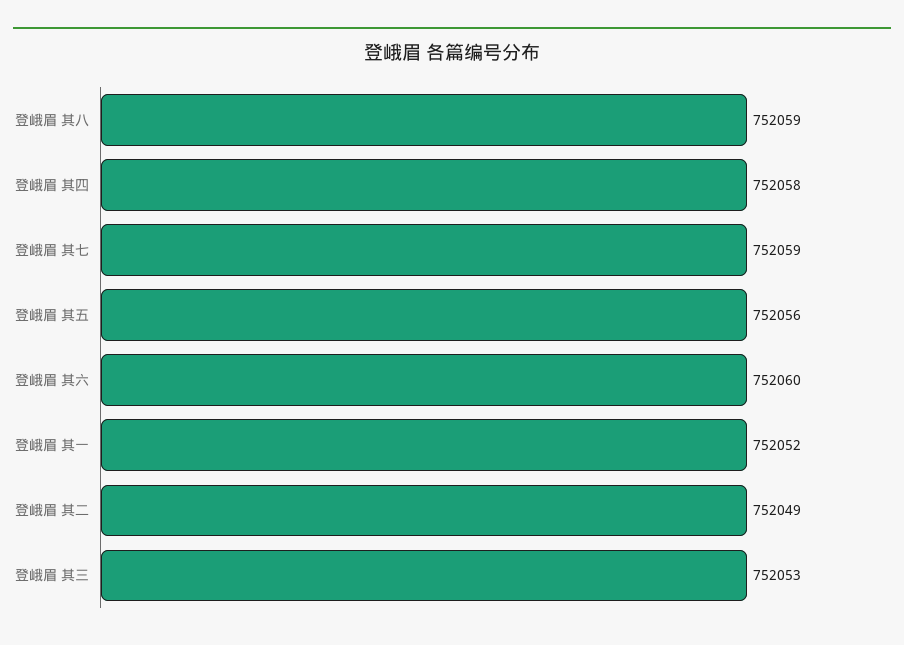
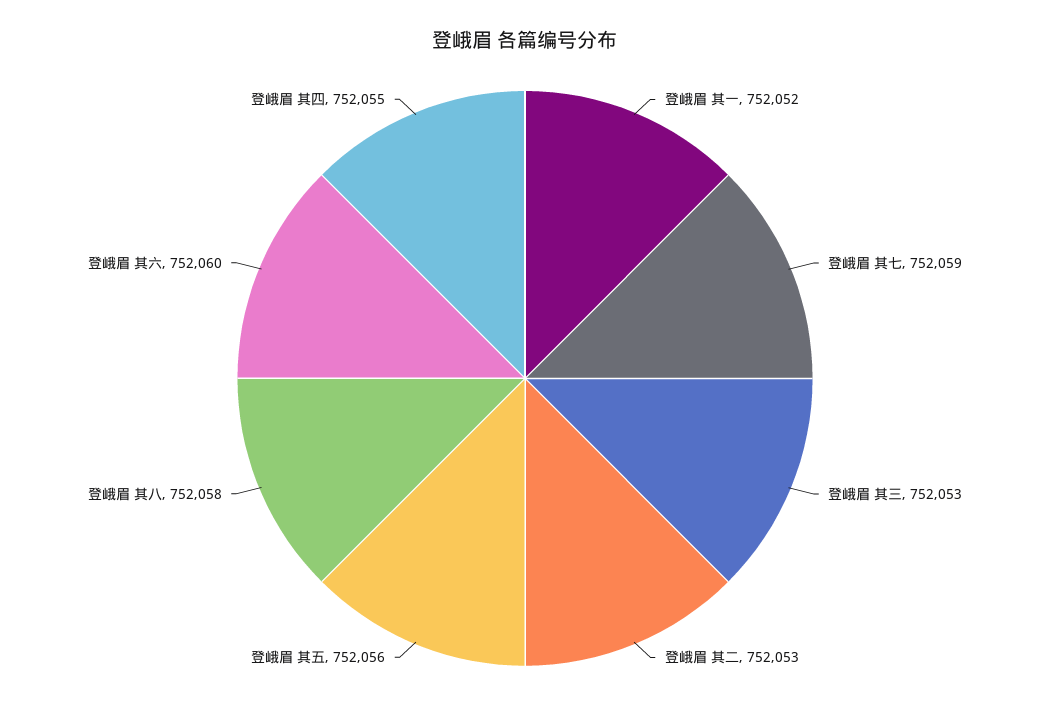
登峨眉 其八: 752059 -> 752058
登峨眉 其四: 752058 -> 752055
登峨眉 其二: 752049 -> 752053

